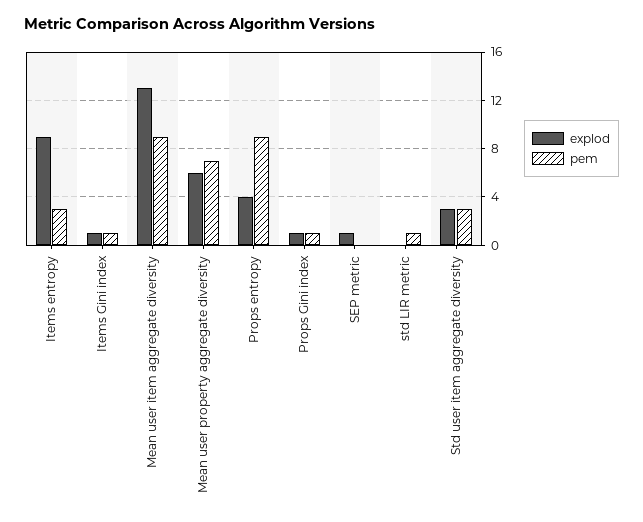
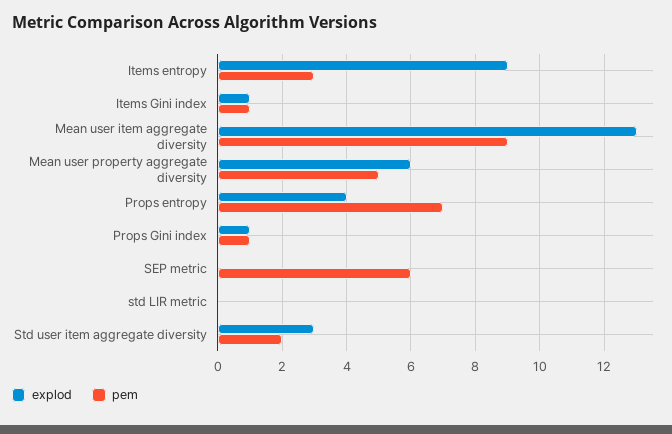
pem, Mean user property aggregate diversity: 7 -> 5
pem, Props entropy: 9 -> 7
explod, SEP metric: 1 -> 0
pem, SEP metric: 0 -> 6
pem, std LIR metric: 1 -> 0
pem, Std user item aggregate diversity: 3 -> 2

